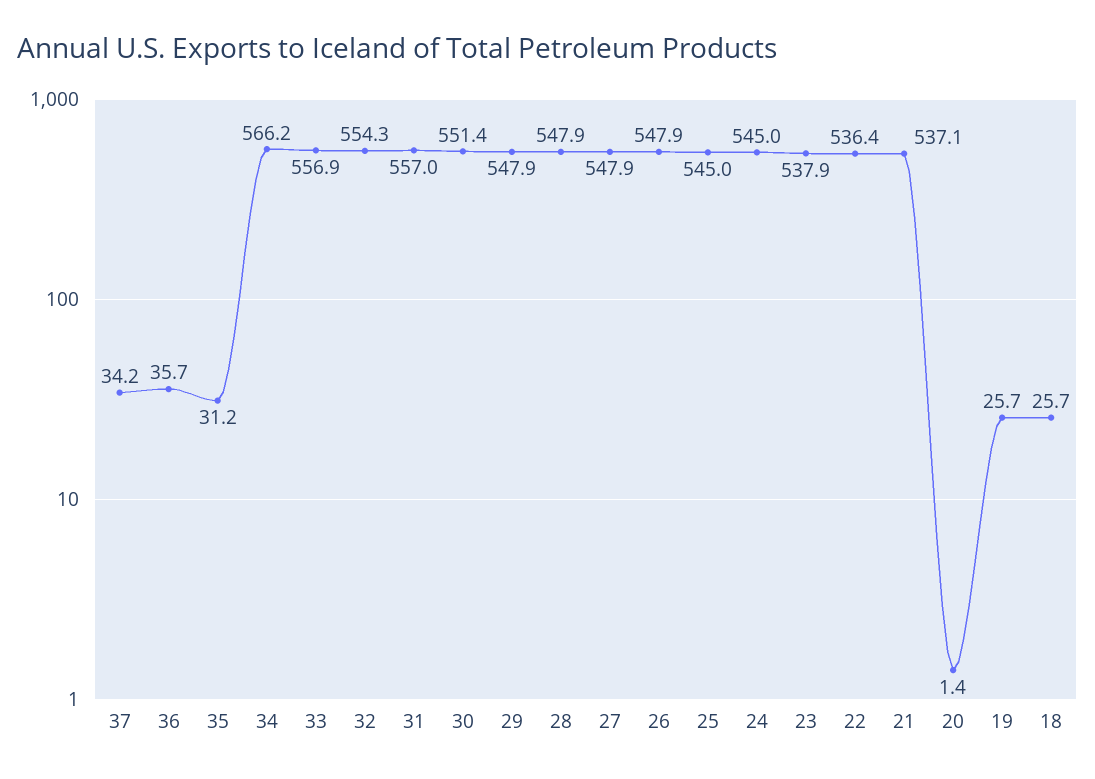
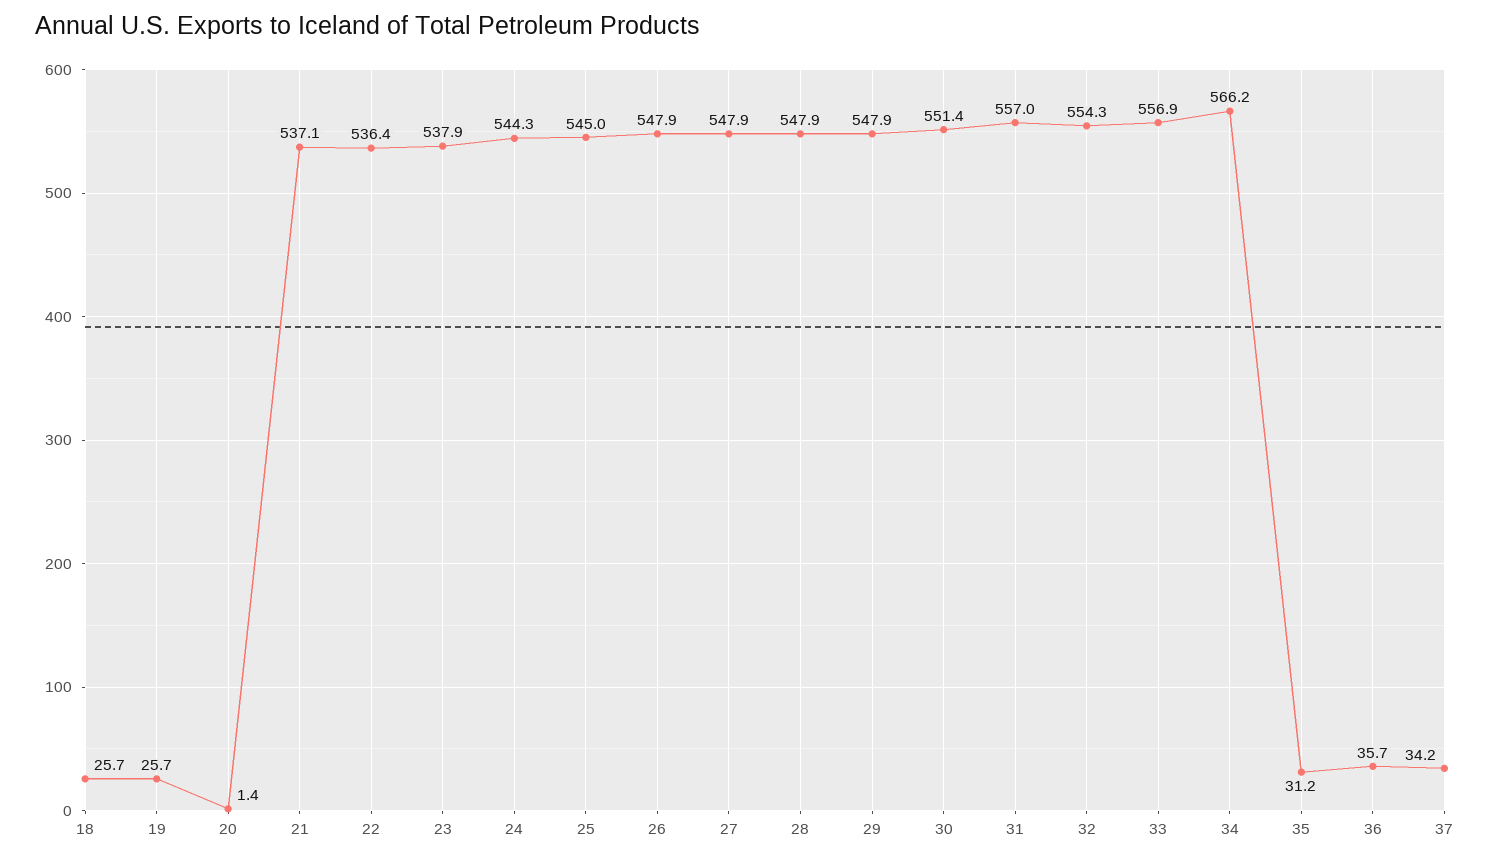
24: 545 -> 544.3

